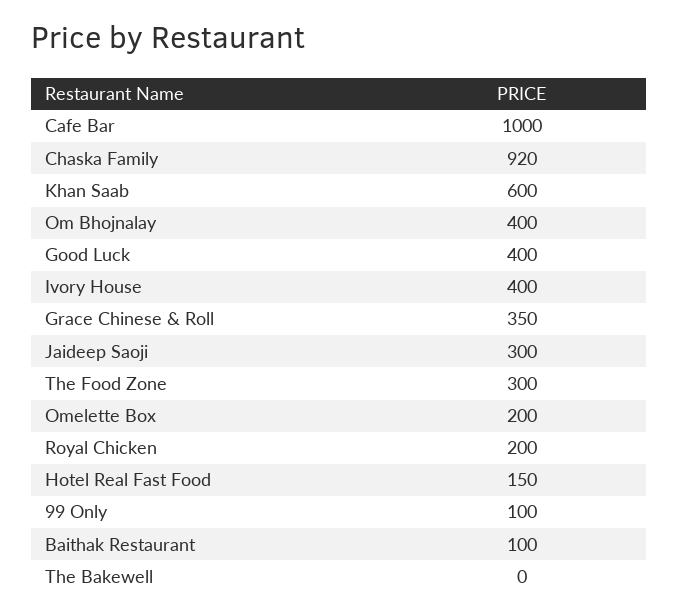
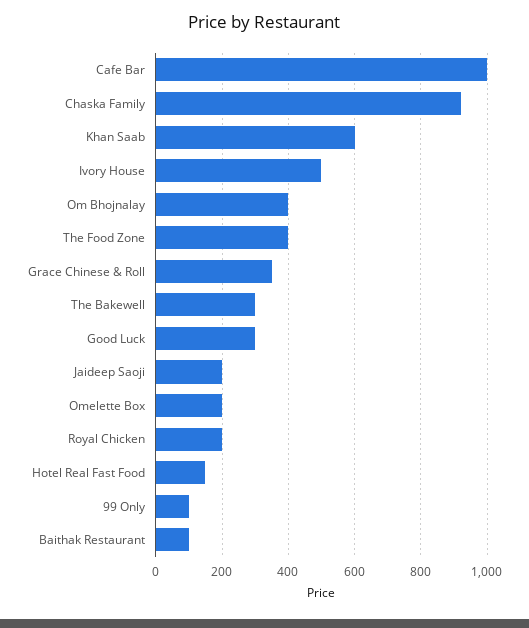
Good Luck: 400 -> 300
Ivory House: 400 -> 500
Jaideep Saoji: 300 -> 200
The Food Zone: 300 -> 400
The Bakewell: 0 -> 300

